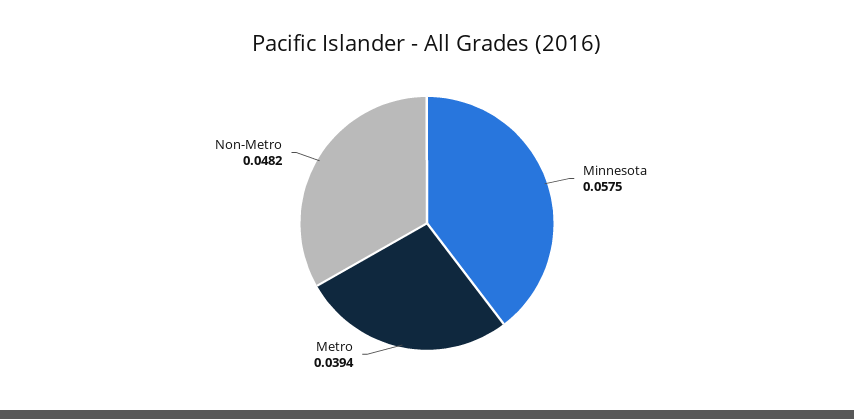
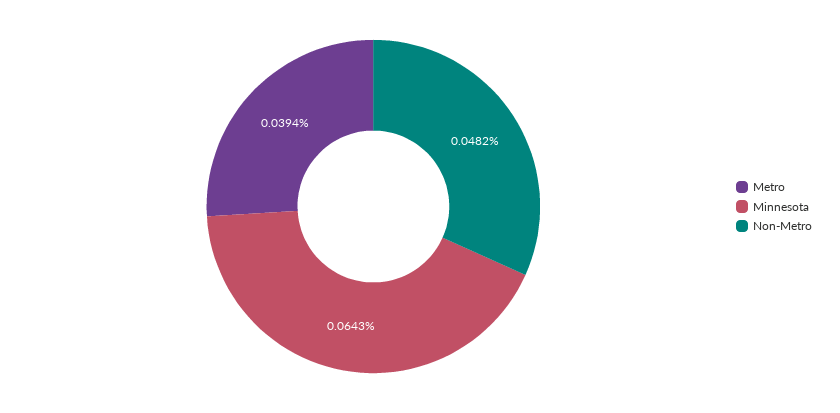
Minnesota: 0.0575 -> 0.0643

